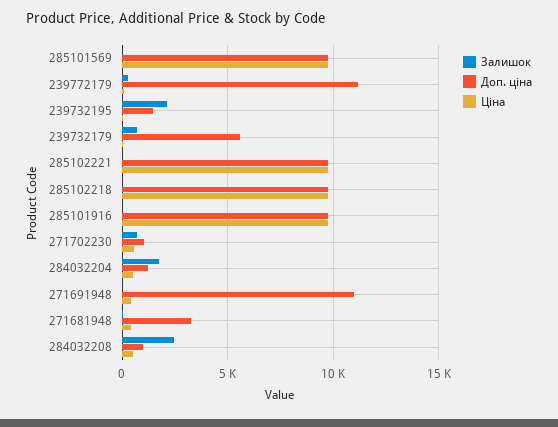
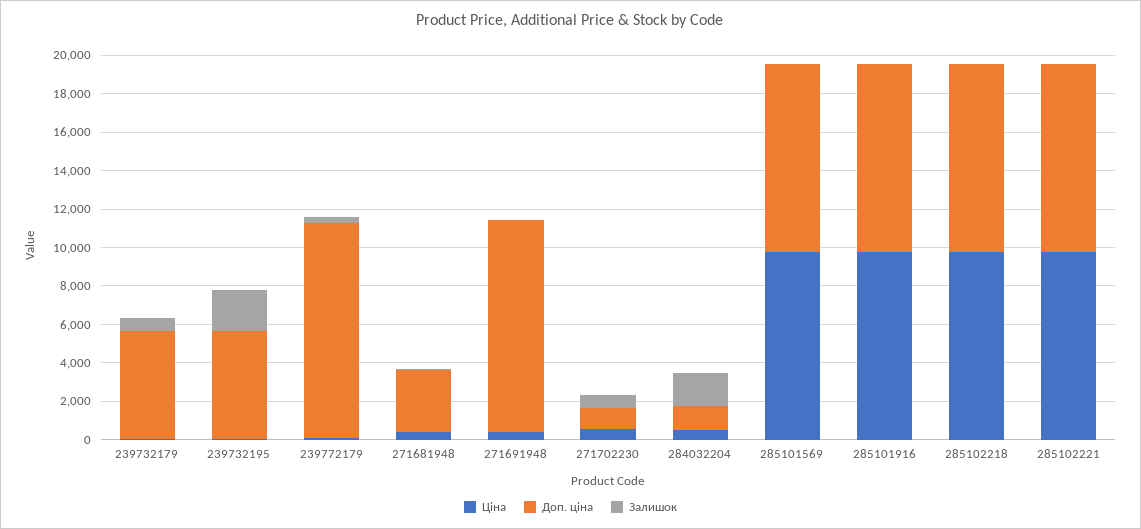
Доп. ціна, 239732195: 1500 -> 5500
Залишок, 284032208: 2500 -> none
Доп. ціна, 284032208: 1000 -> none
Ціна, 284032208: 500 -> none

